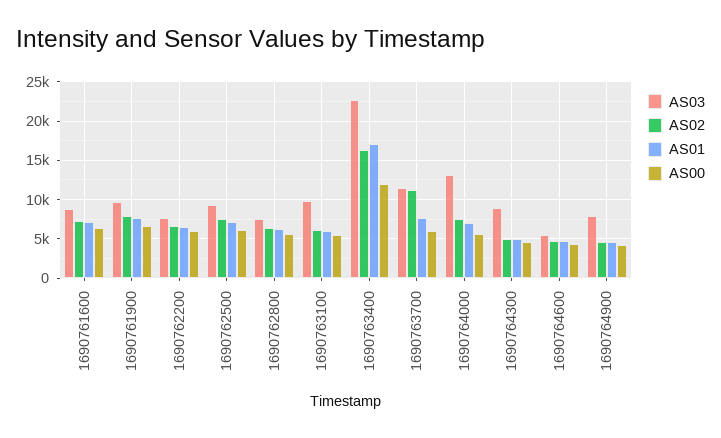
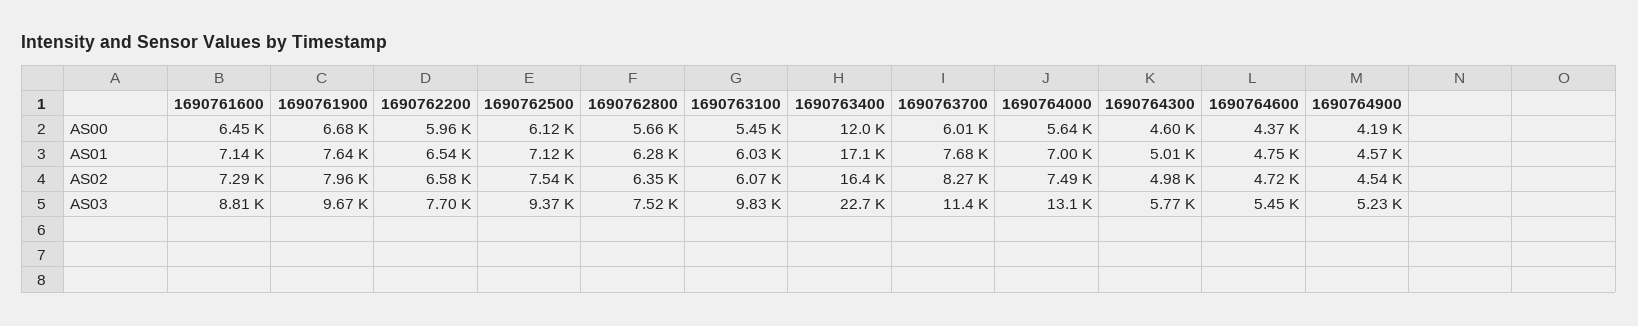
AS02, 1690763700: 11000 -> 8270
AS03, 1690764300: 9000 -> 5770
AS03, 1690764900: 8000 -> 5230

